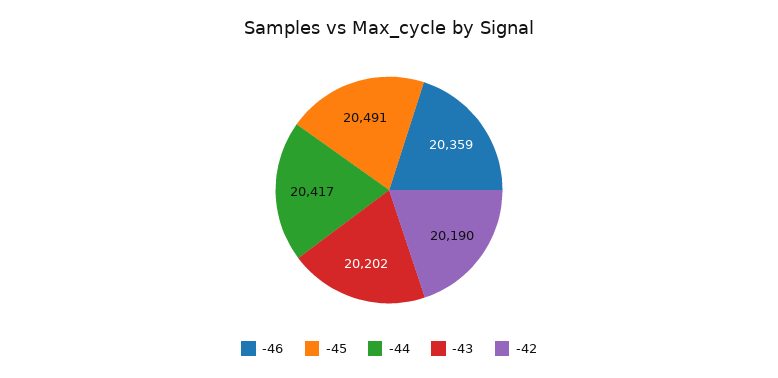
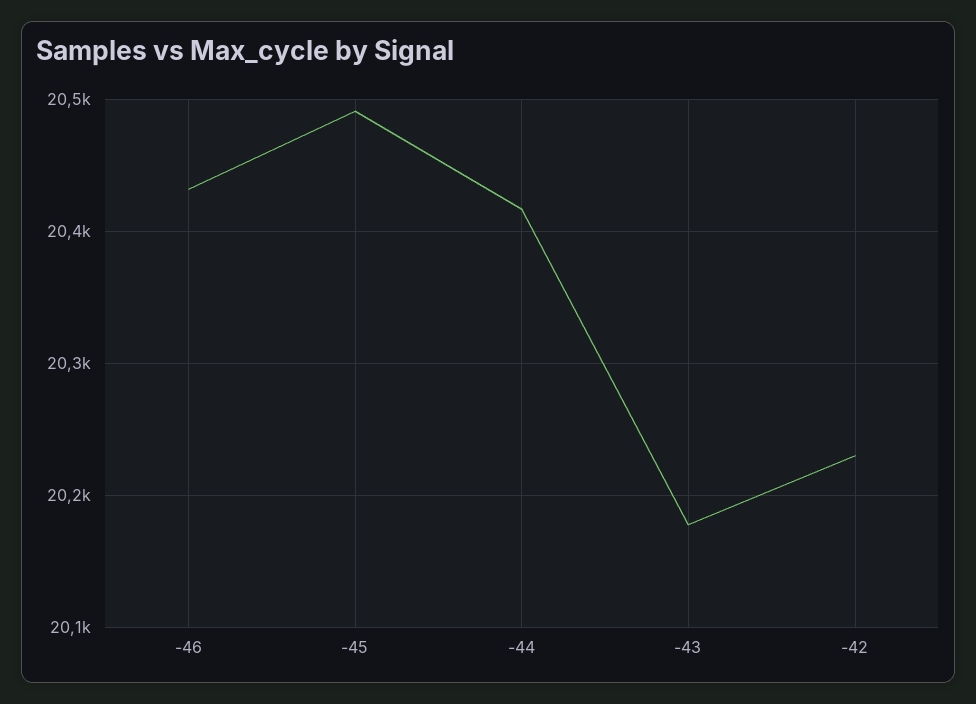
-46: 20359 -> 20430
-43: 20202 -> 20180
-42: 20190 -> 20230

